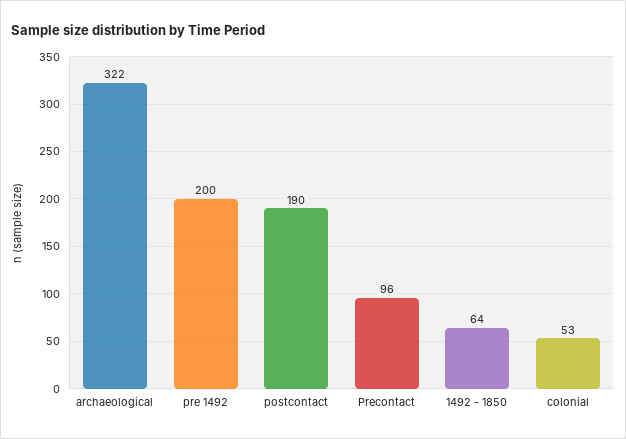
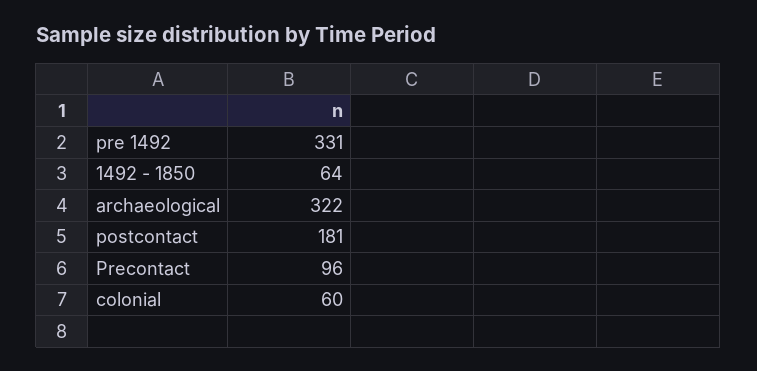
pre 1492: 200 -> 331
postcontact: 190 -> 181
colonial: 53 -> 60

